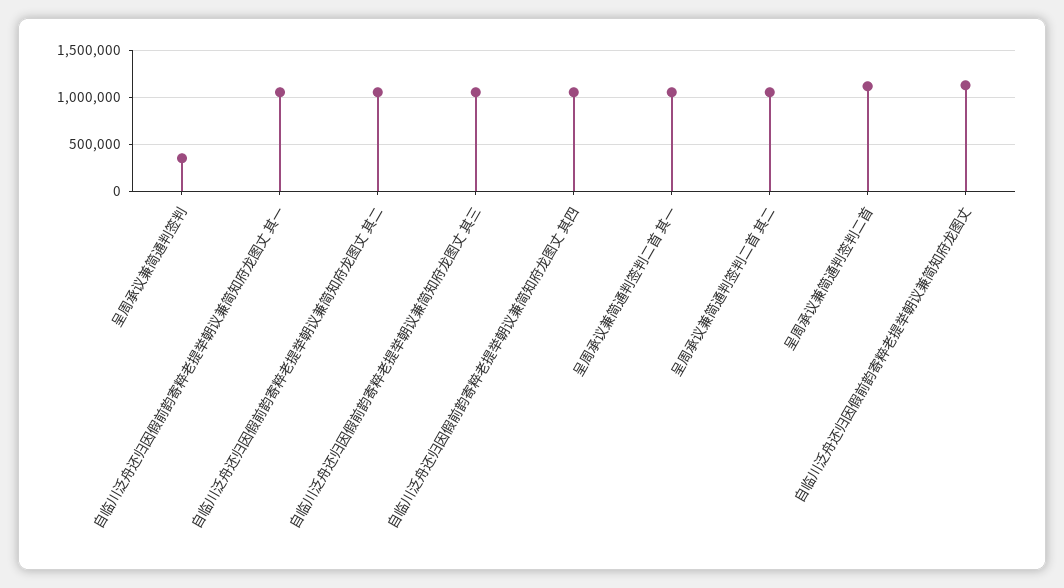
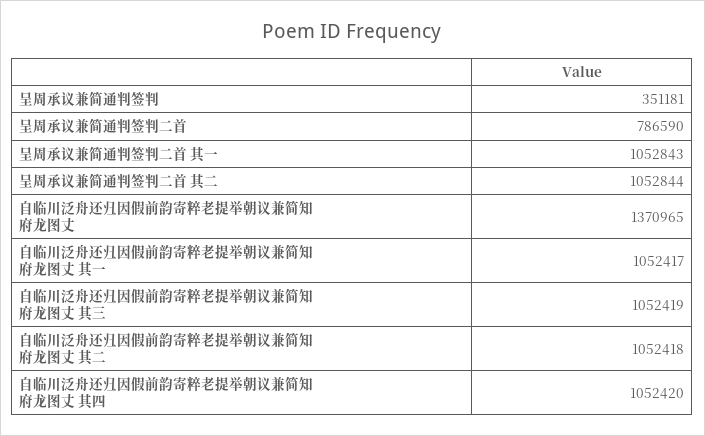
呈周承议兼简通判签判二首: 1100000 -> 786590
自临川泛舟还归因假前韵寄粹老提举朝议兼简知府龙图丈: 1100000 -> 1370965

